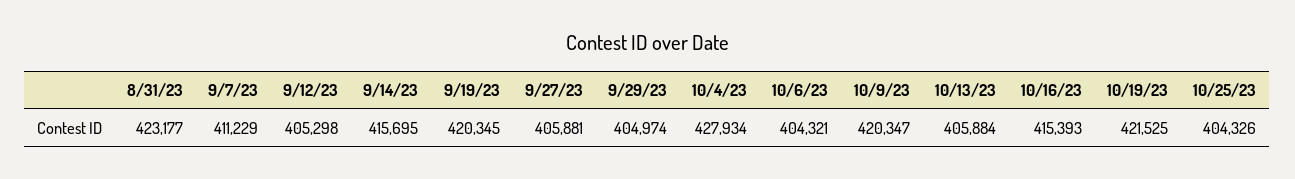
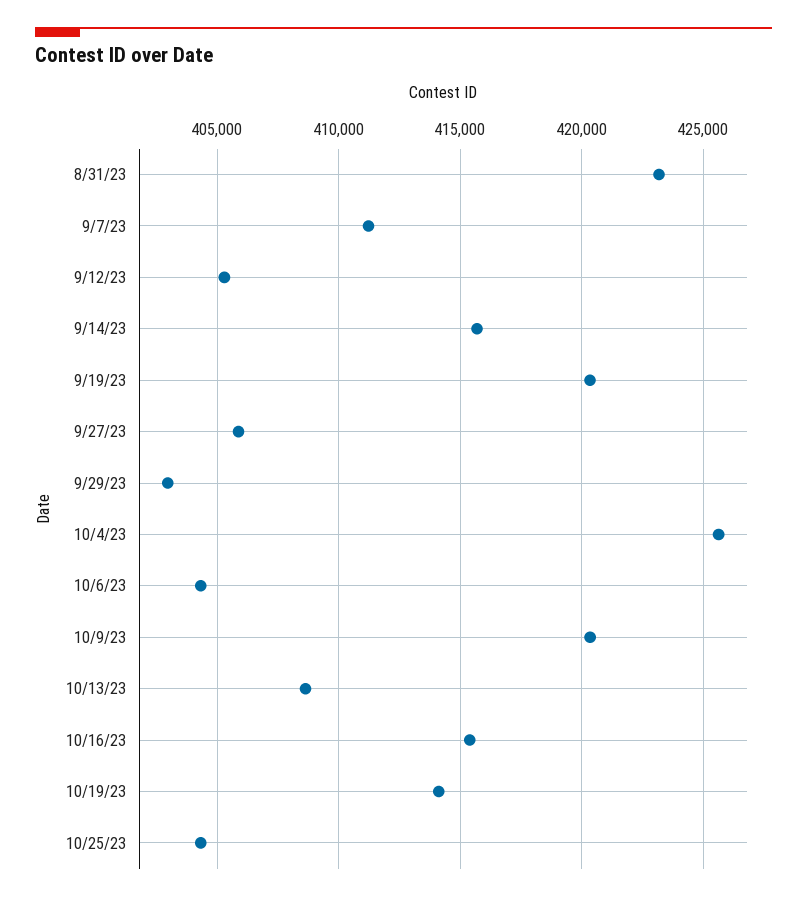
9/29/23: 404974 -> 403000
10/4/23: 427934 -> 425500
10/13/23: 405884 -> 408500
10/19/23: 421525 -> 414000

